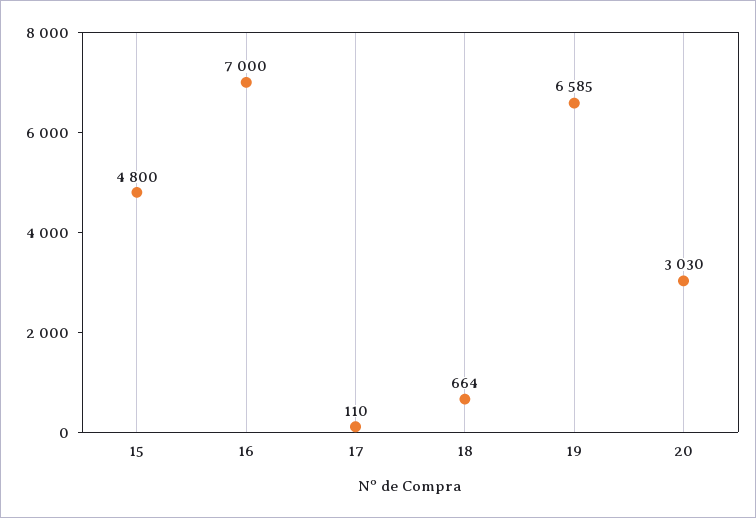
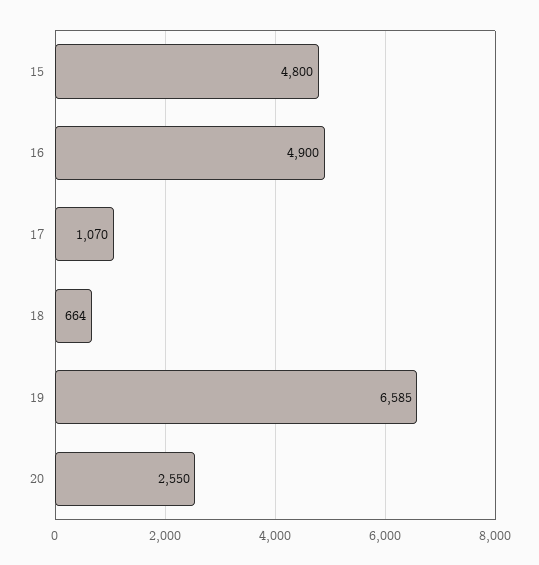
16: 7000 -> 4900
17: 110 -> 1070
20: 3030 -> 2550

